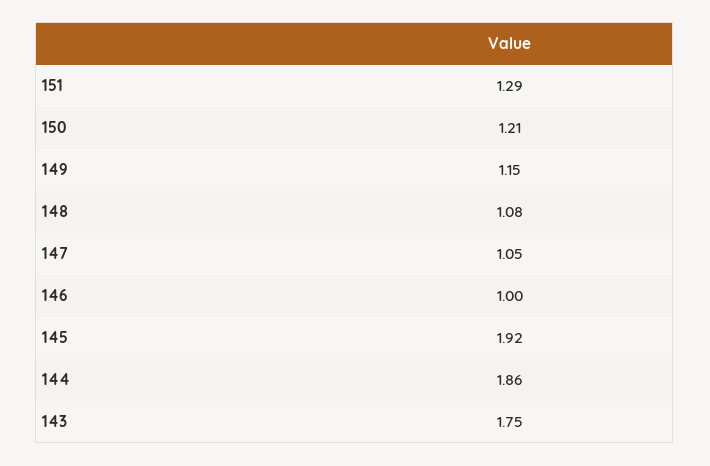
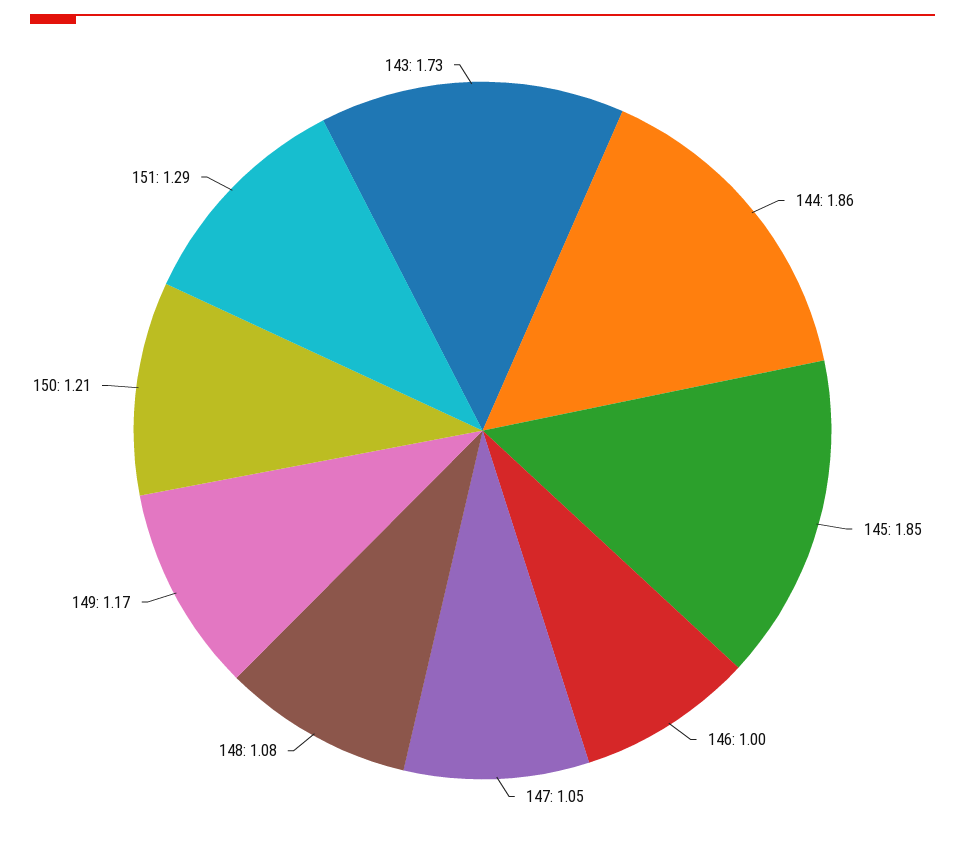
149: 1.15 -> 1.17
145: 1.92 -> 1.85
143: 1.75 -> 1.73

